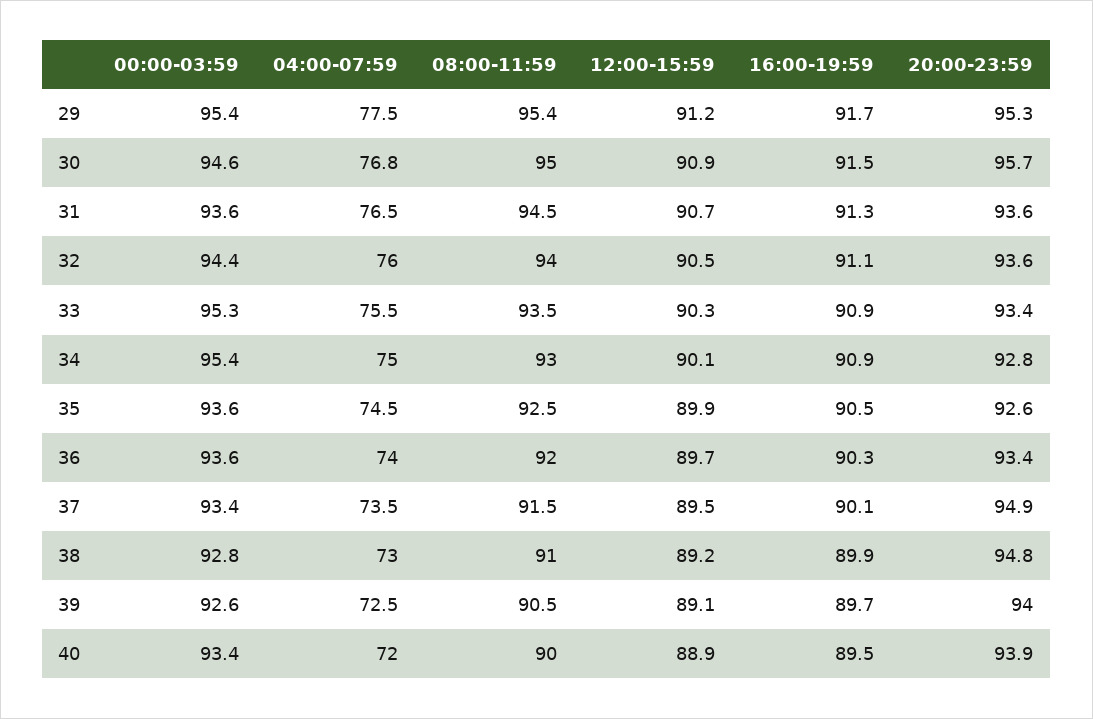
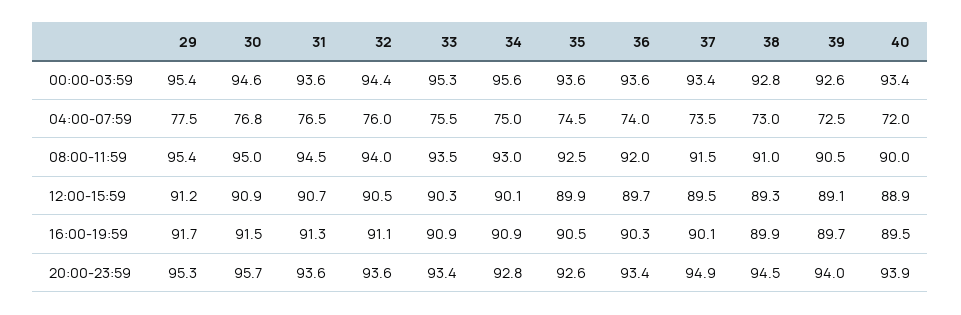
00:00-03:59, 34: 95.4 -> 95.6
12:00-15:59, 38: 89.2 -> 89.3
20:00-23:59, 38: 94.8 -> 94.5

